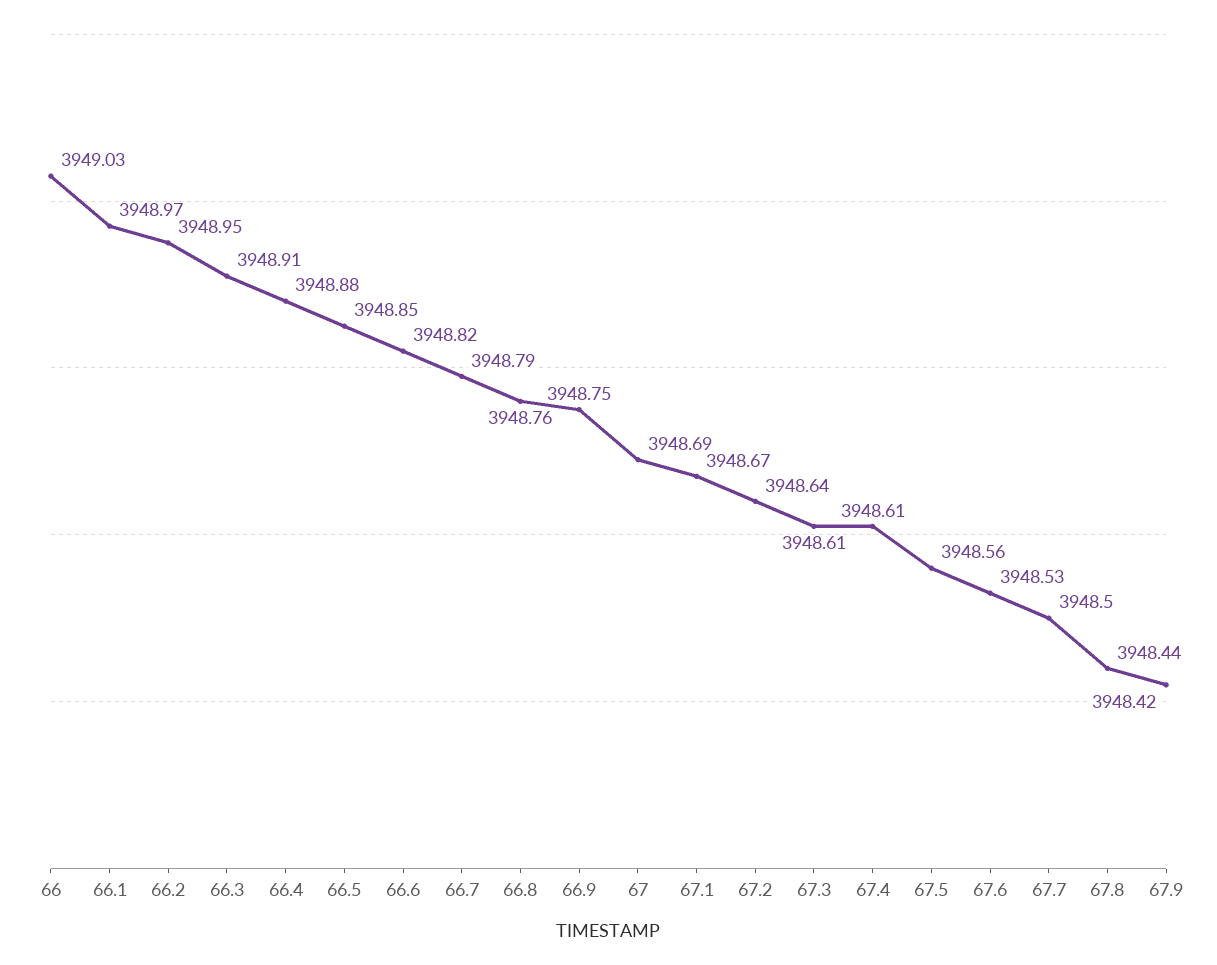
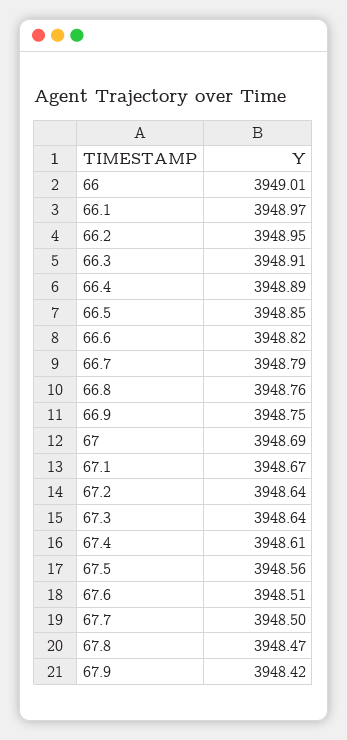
66: 3949.03 -> 3949.01
66.4: 3948.88 -> 3948.89
67.3: 3948.61 -> 3948.64
67.6: 3948.53 -> 3948.51
67.8: 3948.44 -> 3948.47

